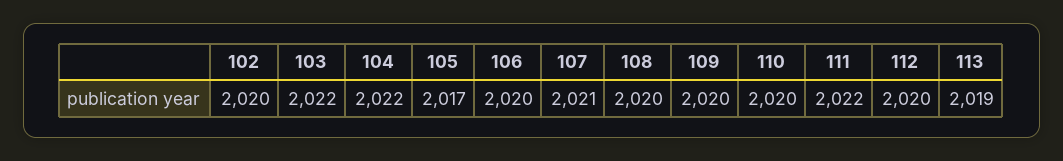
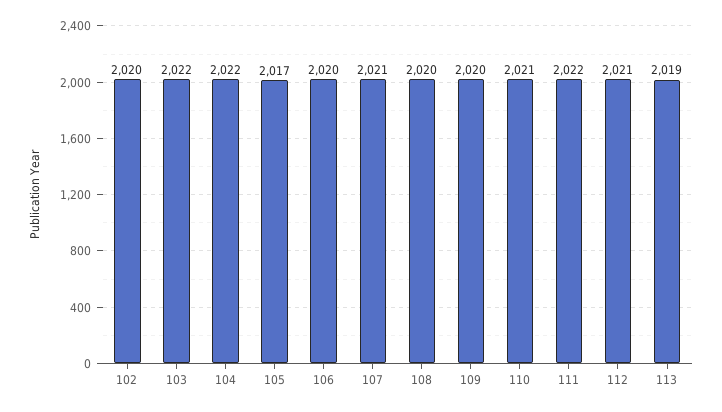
110: 2020 -> 2021
112: 2020 -> 2021

